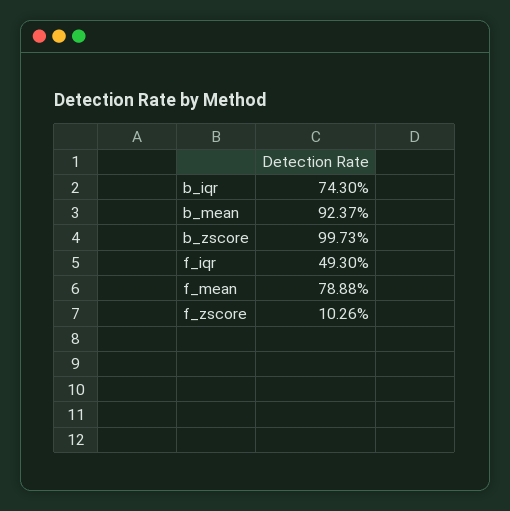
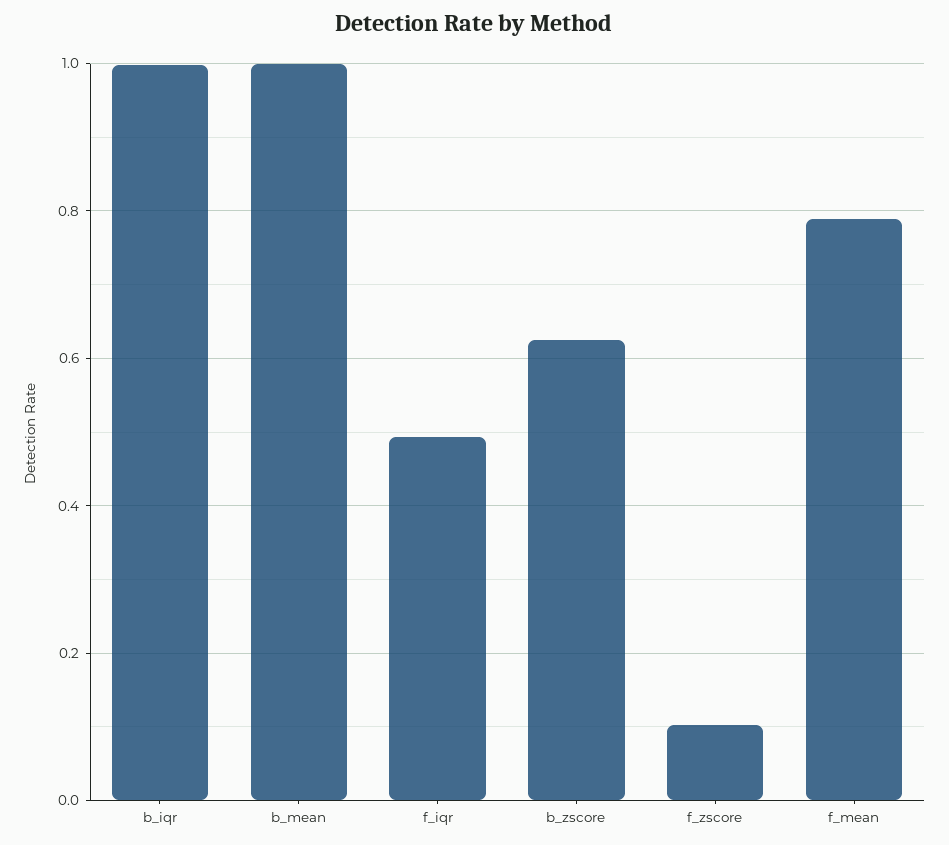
b_iqr: 0.743 -> 1
b_mean: 0.9237 -> 1
b_zscore: 0.9973 -> 0.62

